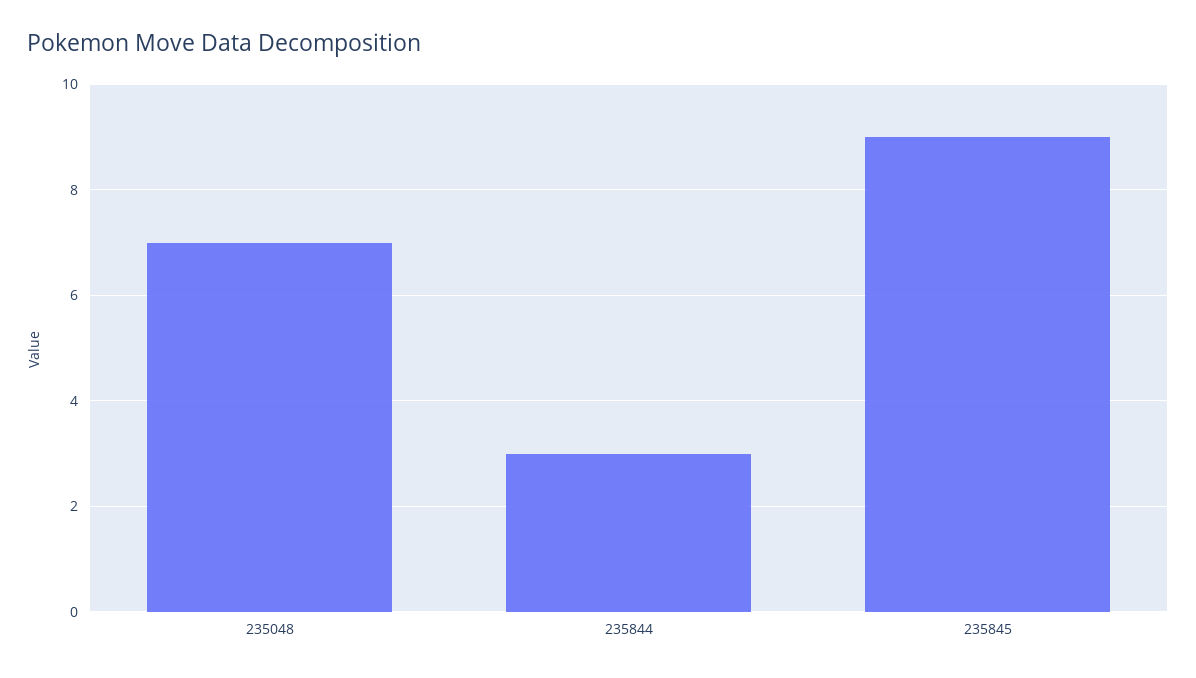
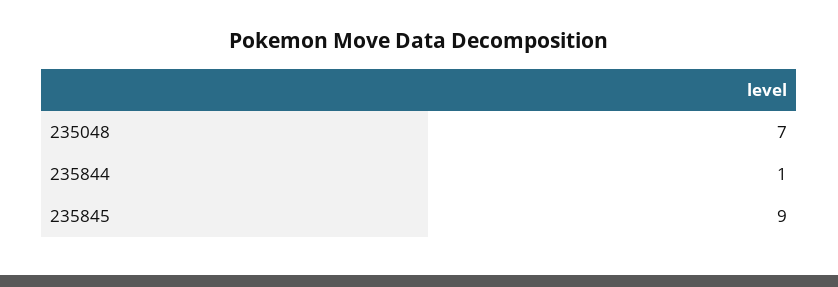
235844: 3 -> 1

